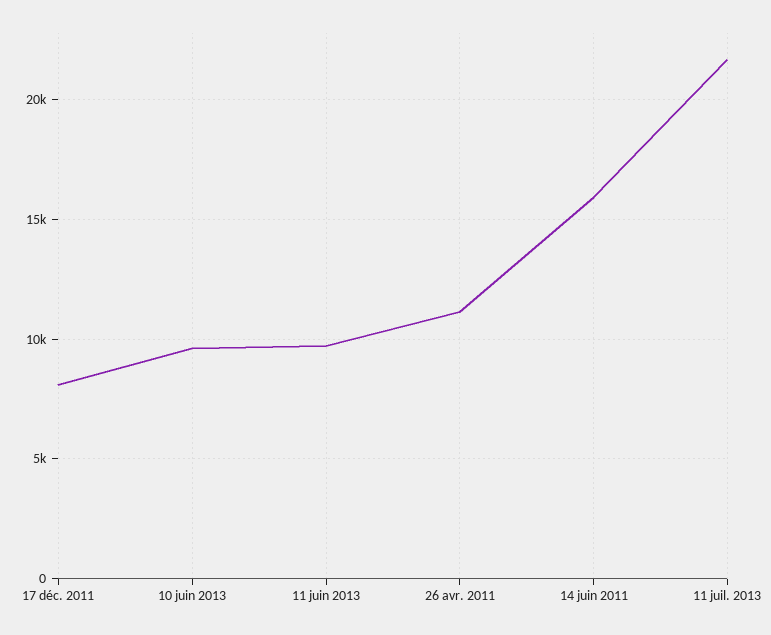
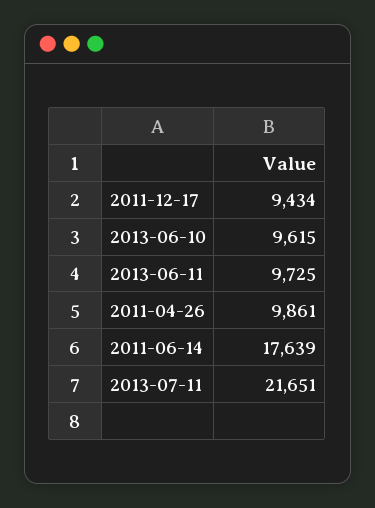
17 déc. 2011: 8000 -> 9434
26 avr. 2011: 11000 -> 9861
14 juin 2011: 16000 -> 17639

